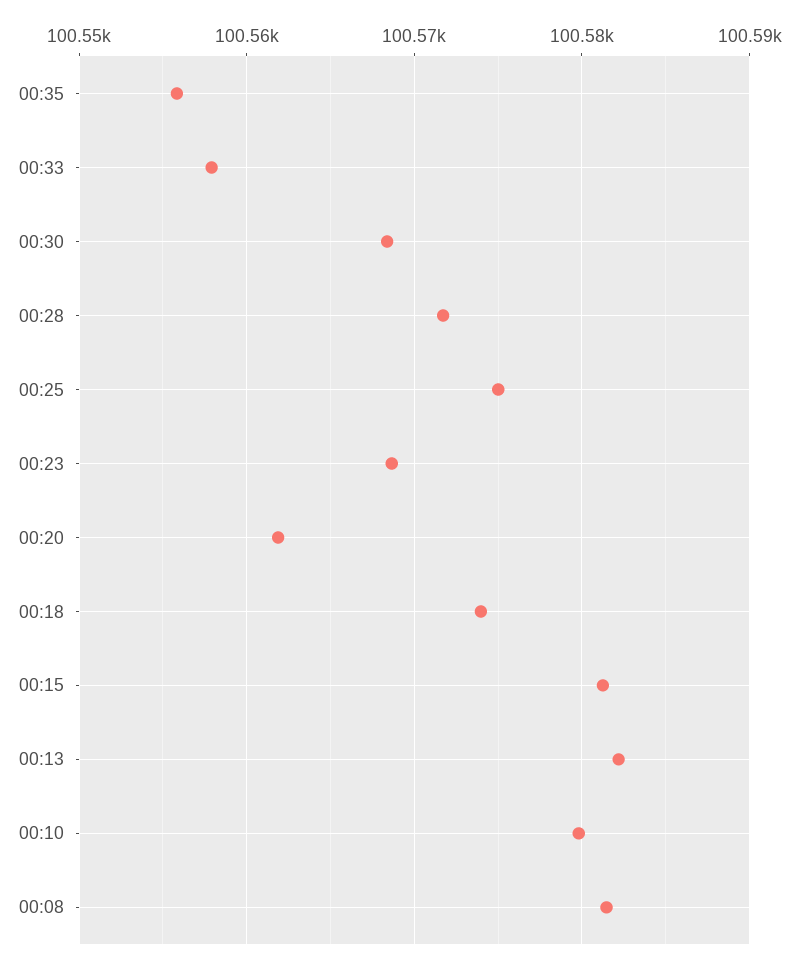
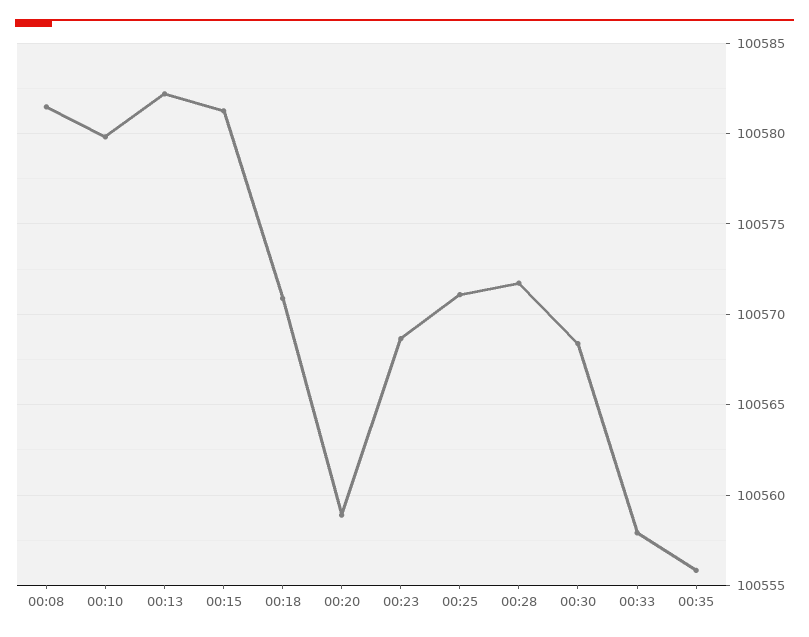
00:25: 100575 -> 100571
00:20: 100562 -> 100559
00:18: 100574 -> 100571

